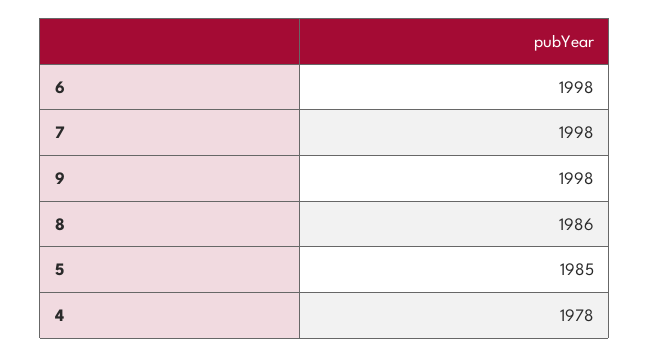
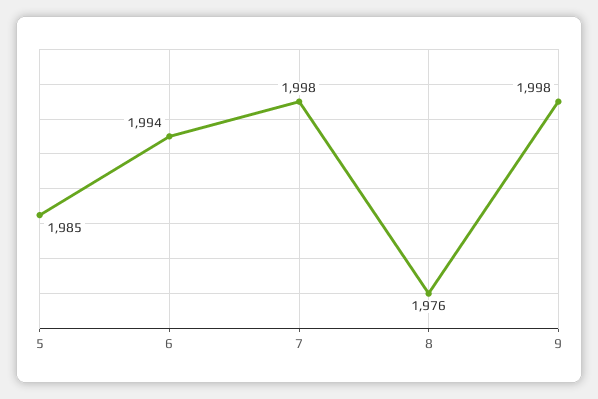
6: 1998 -> 1994
8: 1986 -> 1976
4: 1978 -> none

